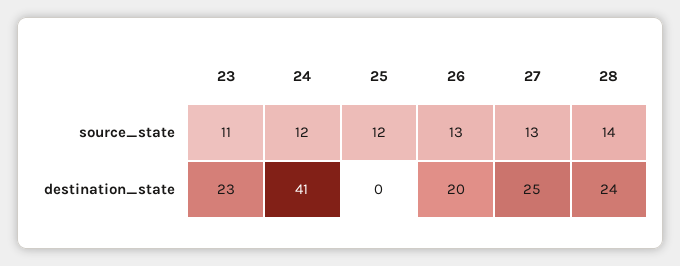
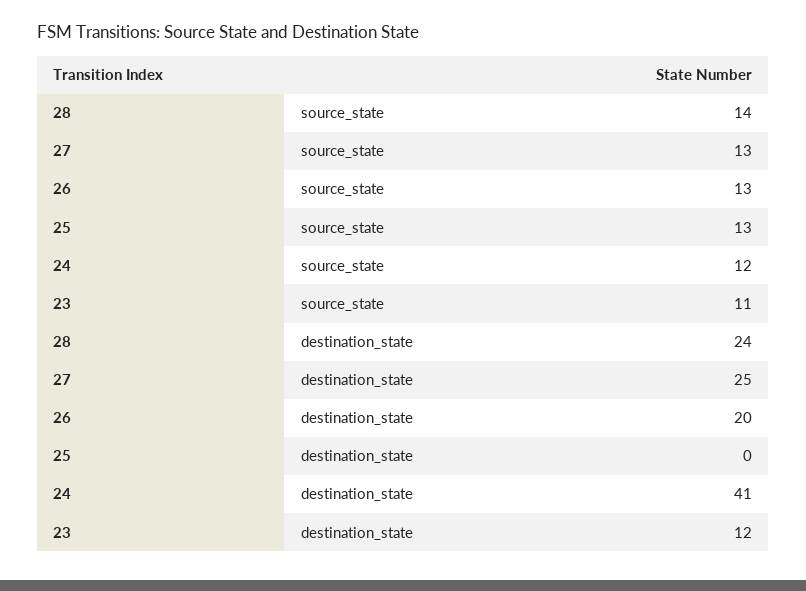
25, source_state: 12 -> 13
23, destination_state: 23 -> 12

